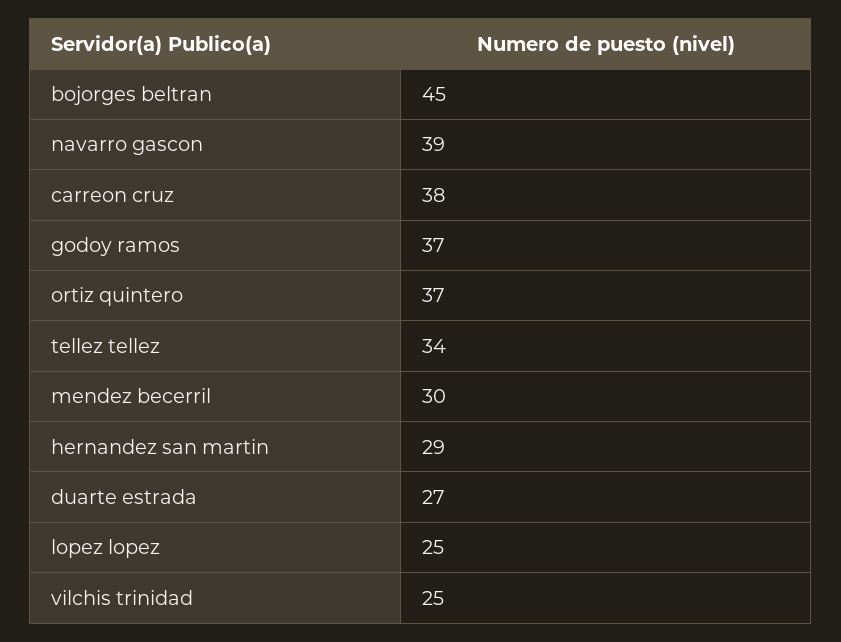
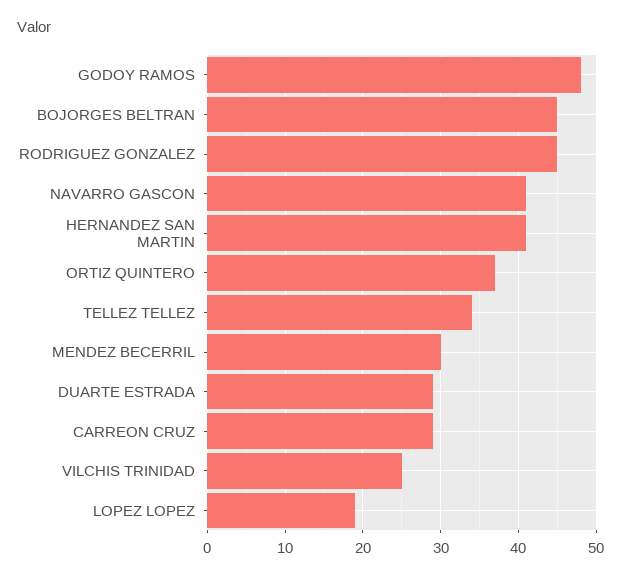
navarro gascon: 39 -> 41
carreon cruz: 38 -> 29
godoy ramos: 37 -> 48
hernandez san martin: 29 -> 41
duarte estrada: 27 -> 29
lopez lopez: 25 -> 19
RODRIGUEZ GONZALEZ: none -> 45

